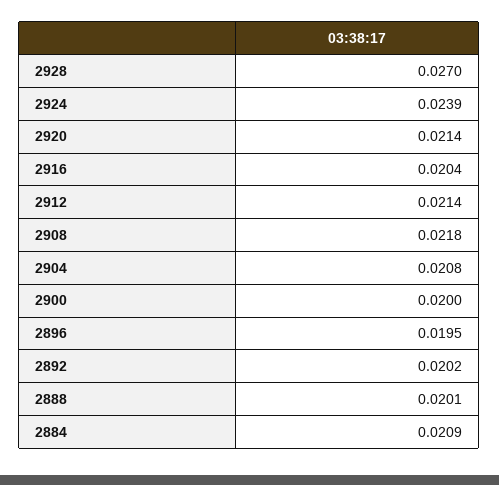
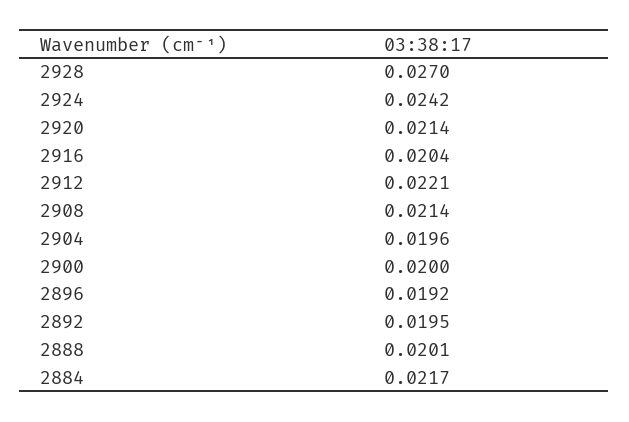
2924: 0.0239 -> 0.0242
2912: 0.0214 -> 0.0221
2908: 0.0218 -> 0.0214
2904: 0.0208 -> 0.0196
2896: 0.0195 -> 0.0192
2892: 0.0202 -> 0.0195
2884: 0.0209 -> 0.0217

